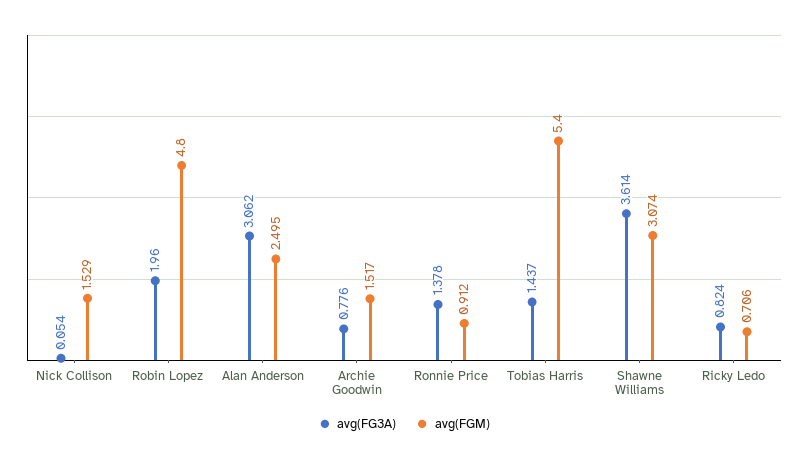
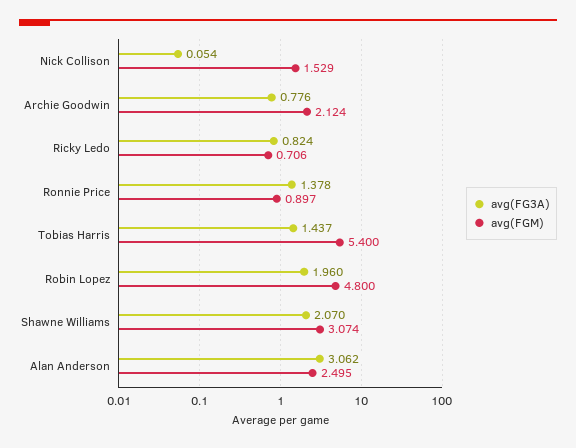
avg(FGM), Archie Goodwin: 1.517 -> 2.124
avg(FGM), Ronnie Price: 0.912 -> 0.897
avg(FG3A), Shawne Williams: 3.614 -> 2.07

